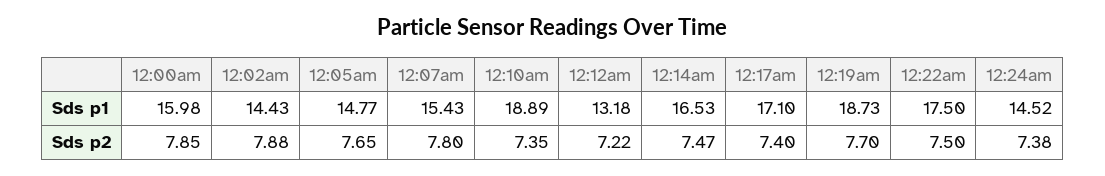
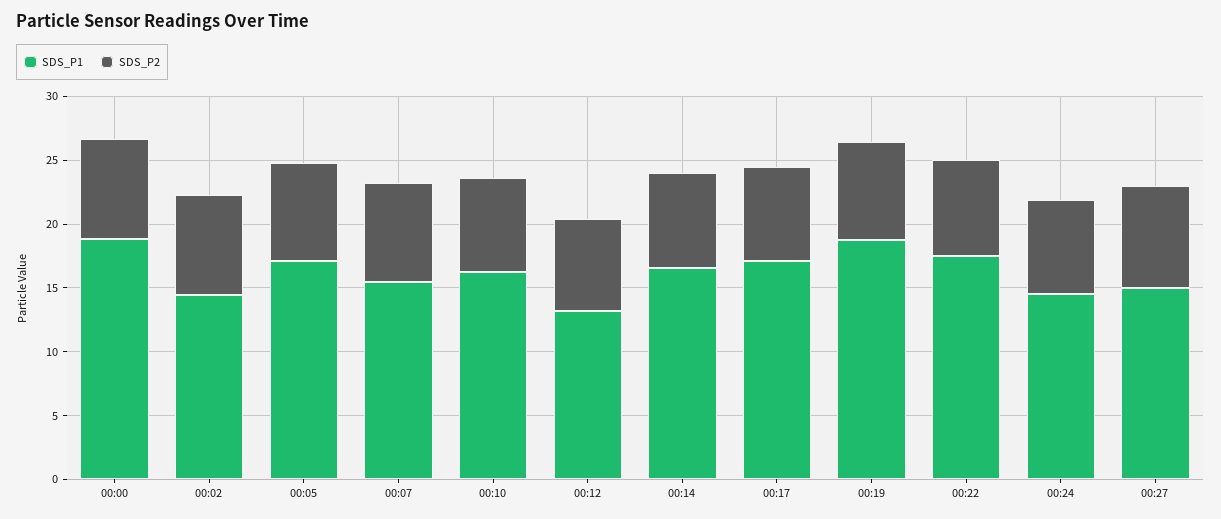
Sds p1, 12:00am: 15.98 -> 19
Sds p1, 12:05am: 14.77 -> 17
Sds p1, 12:10am: 18.89 -> 16
Sds p1, 00:27: none -> 15
Sds p2, 00:27: none -> 8

